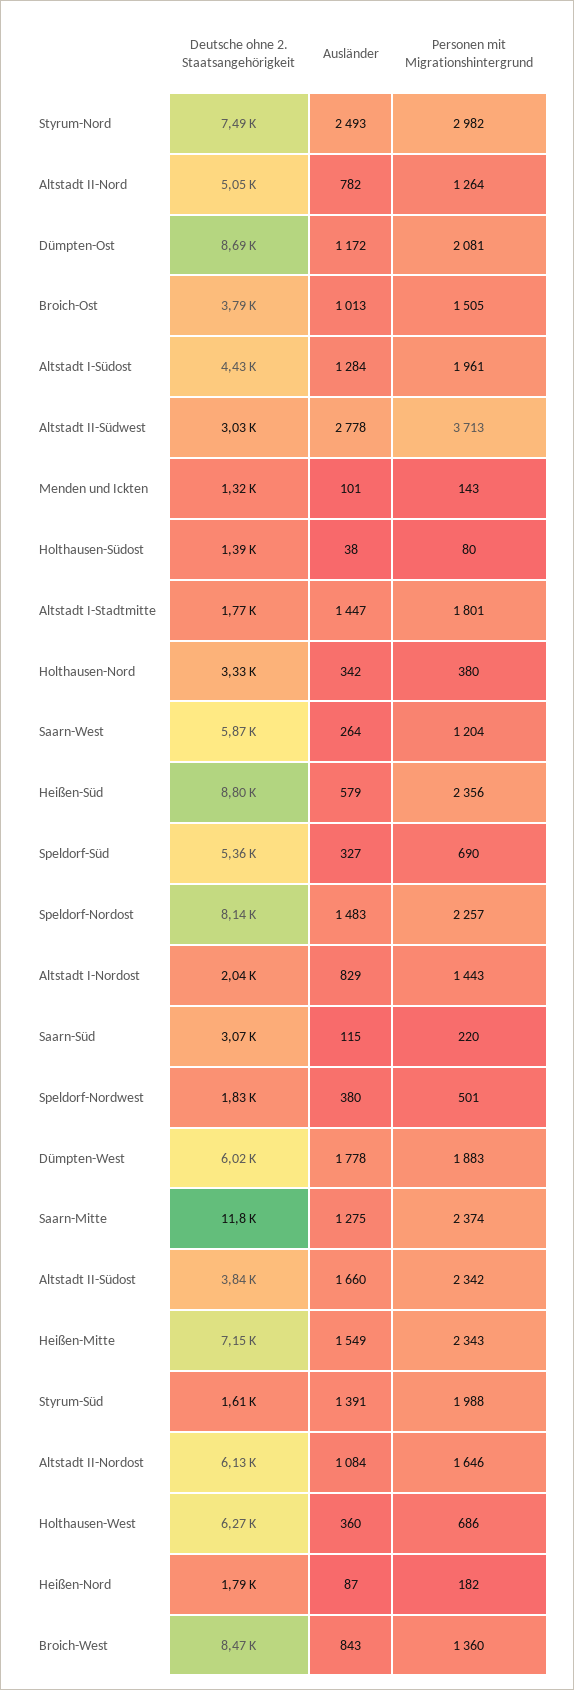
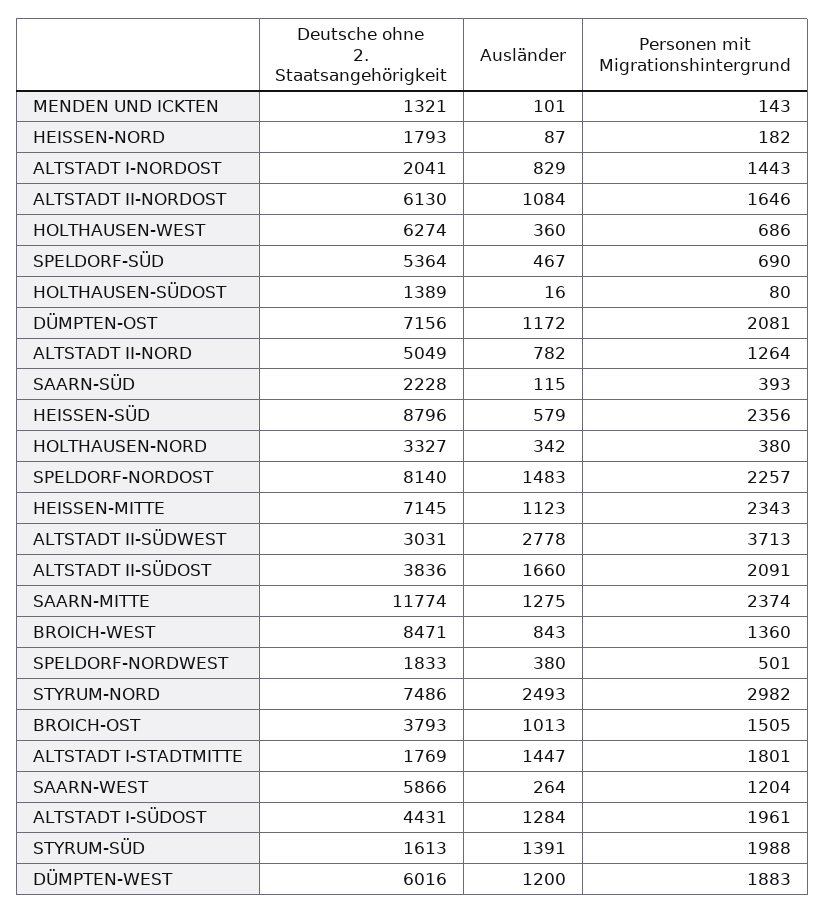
Deutsche ohne 2. Staatsangehörigkeit, Dümpten-Ost: 8690 -> 7156
Ausländer, Holthausen-Südost: 38 -> 16
Ausländer, Speldorf-Süd: 327 -> 467
Deutsche ohne 2. Staatsangehörigkeit, Saarn-Süd: 3070 -> 2228
Personen mit Migrationshintergrund, Saarn-Süd: 220 -> 393
Ausländer, Dümpten-West: 1778 -> 1200
Personen mit Migrationshintergrund, Altstadt II-Südost: 2342 -> 2091
Ausländer, Heißen-Mitte: 1549 -> 1123

